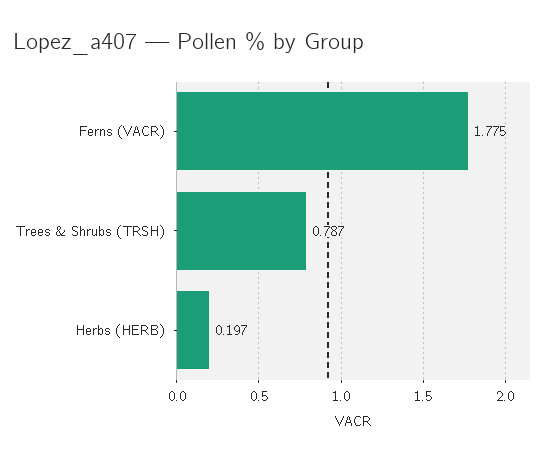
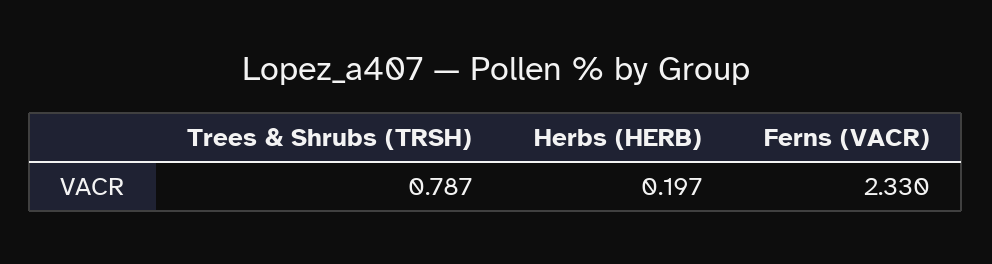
Ferns (VACR): 1.775 -> 2.33

